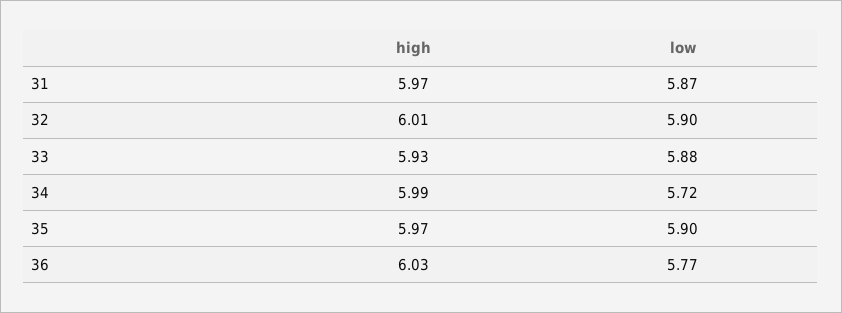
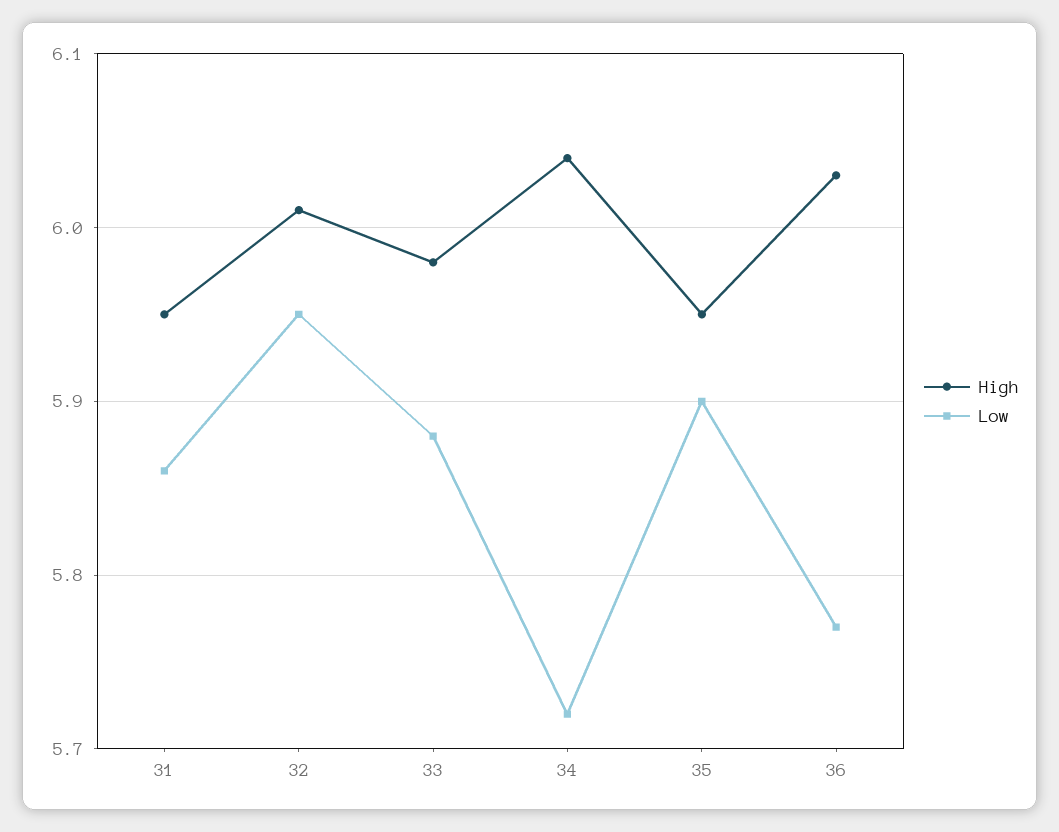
high, 31: 5.97 -> 5.95
low, 31: 5.87 -> 5.86
low, 32: 5.9 -> 5.95
high, 33: 5.93 -> 5.98
high, 34: 5.99 -> 6.04
high, 35: 5.97 -> 5.95

